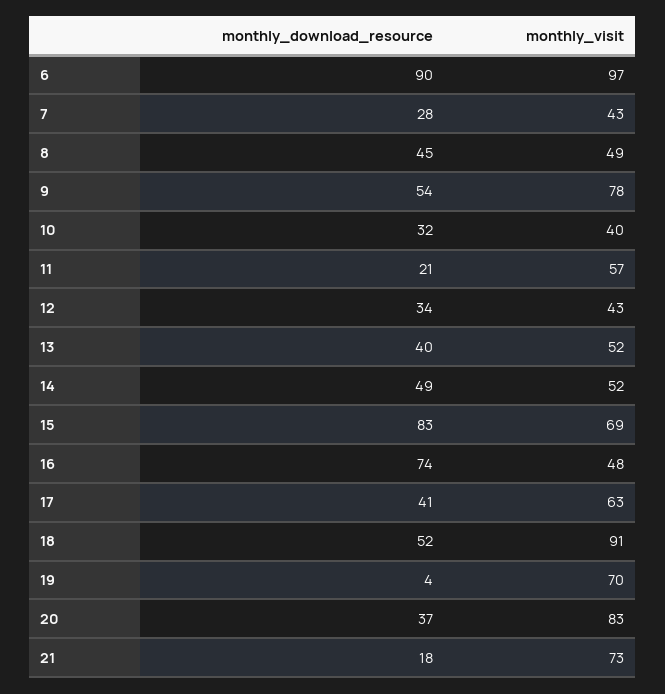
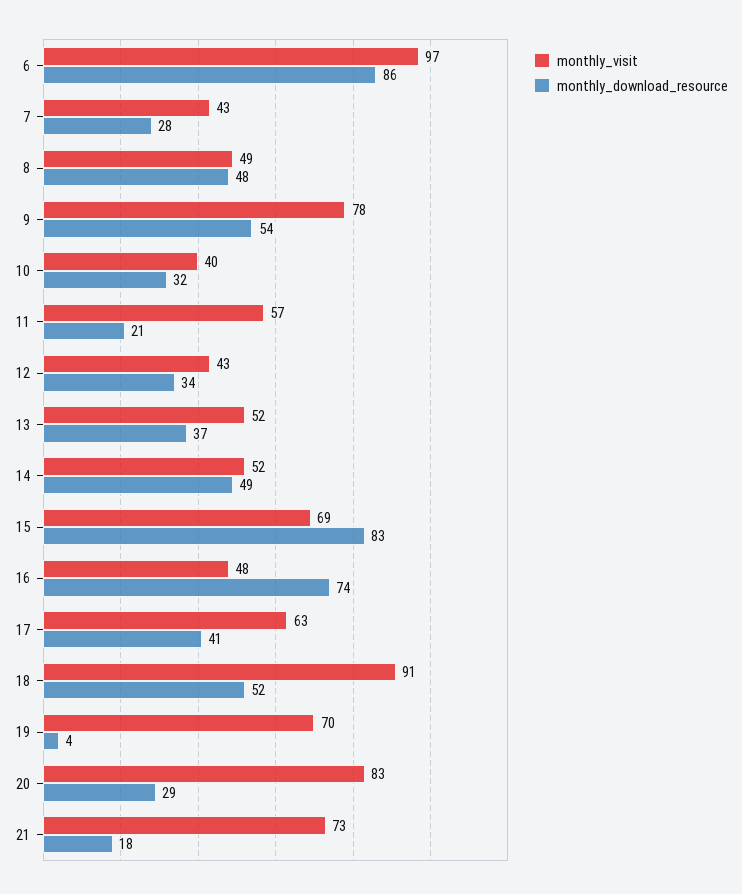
monthly_download_resource, 6: 90 -> 86
monthly_download_resource, 8: 45 -> 48
monthly_download_resource, 13: 40 -> 37
monthly_download_resource, 20: 37 -> 29

